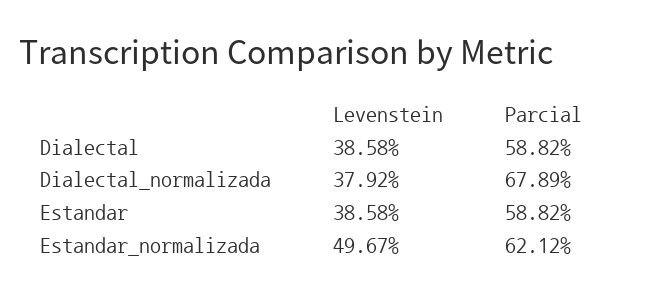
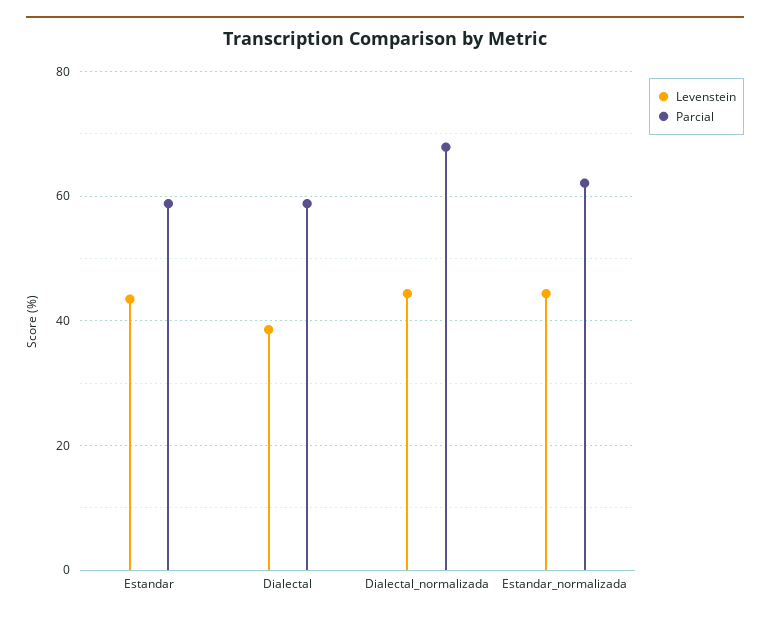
Levenstein, Dialectal_normalizada: 37.92 -> 44
Levenstein, Estandar: 38.58 -> 44
Levenstein, Estandar_normalizada: 49.67 -> 44

